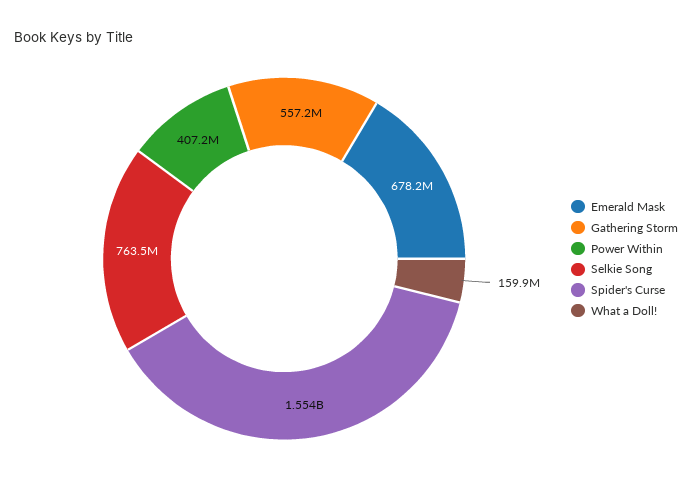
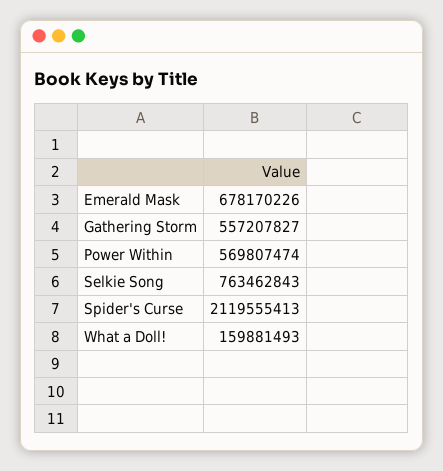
Power Within: 407200000 -> 569807474
Spider's Curse: 1554000000 -> 2119555413

